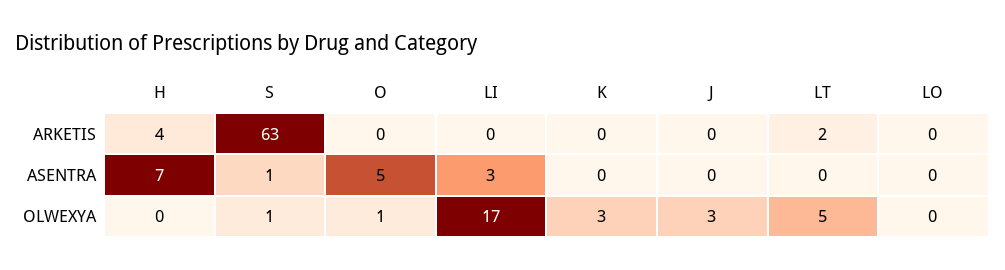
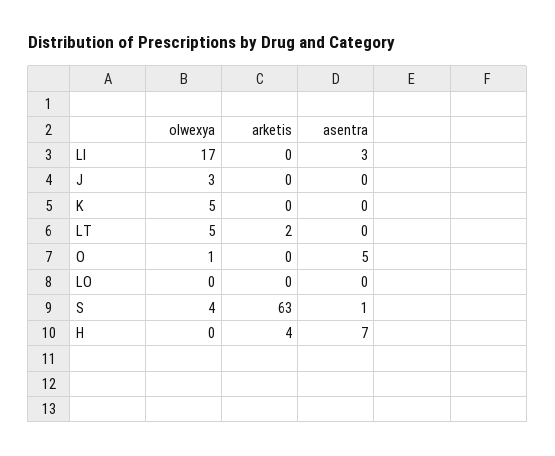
S, OLWEXYA: 1 -> 4
K, OLWEXYA: 3 -> 5

